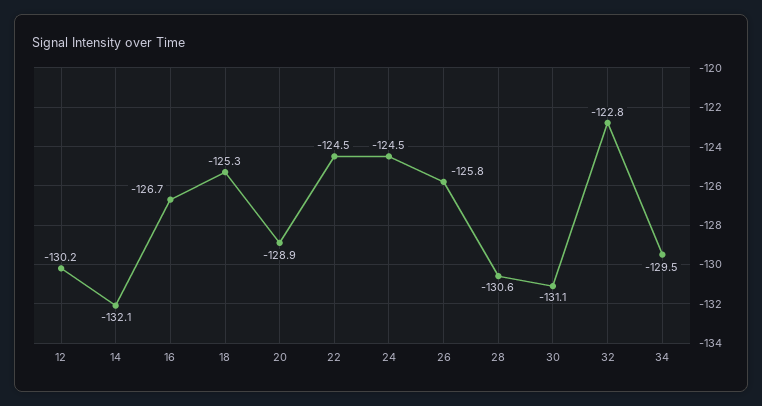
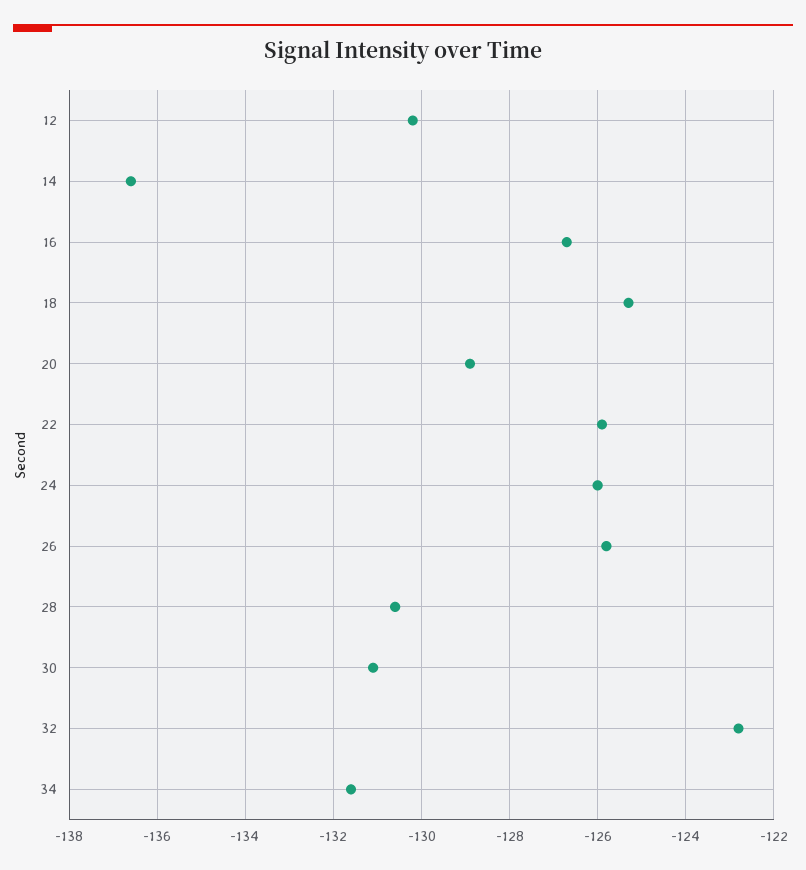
14: -132.1 -> -136.5
22: -124.5 -> -126
24: -124.5 -> -126
34: -129.5 -> -131.5

